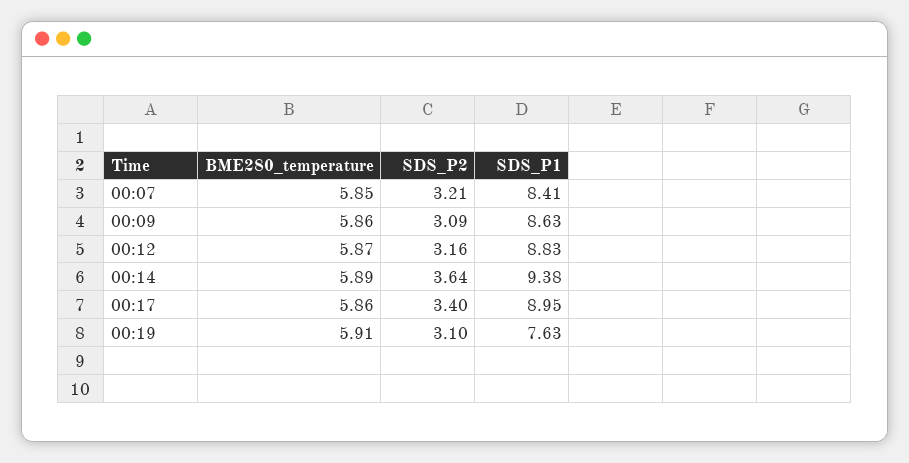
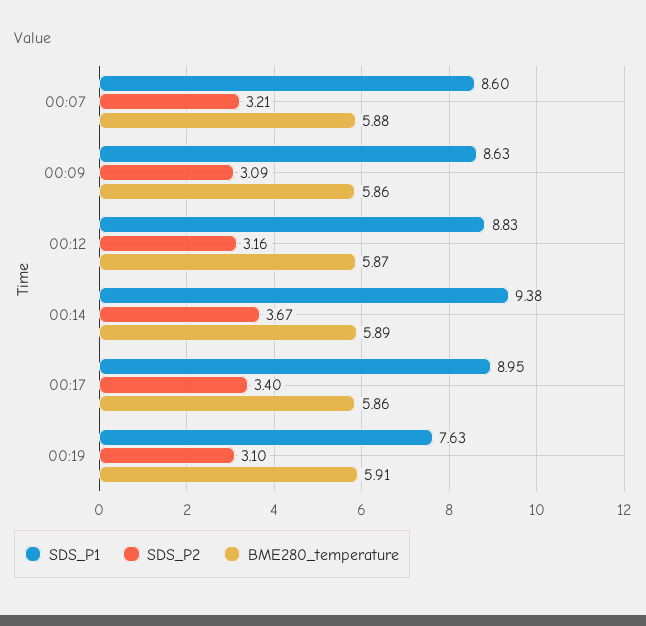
BME280_temperature, 00:07: 5.85 -> 5.88
SDS_P1, 00:07: 8.41 -> 8.6
SDS_P2, 00:14: 3.64 -> 3.67

